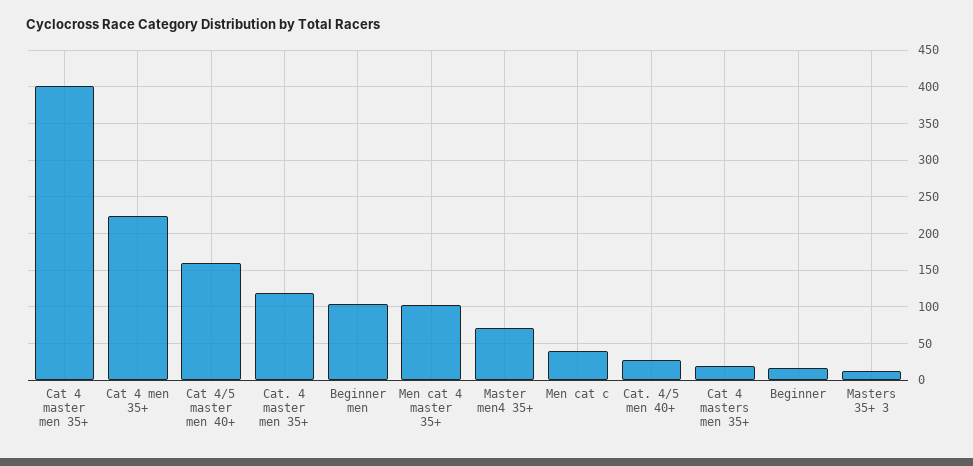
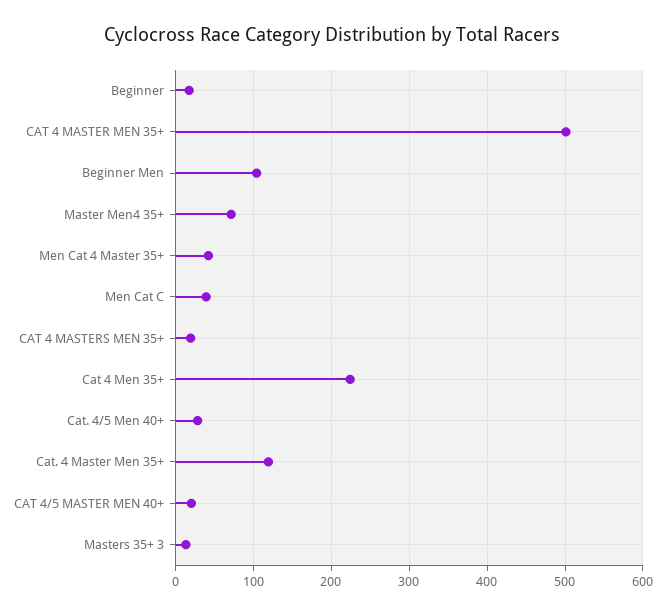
Cat 4 master men 35+: 400 -> 500
Cat 4/5 master men 40+: 160 -> 20
Men cat 4 master 35+: 100 -> 40

